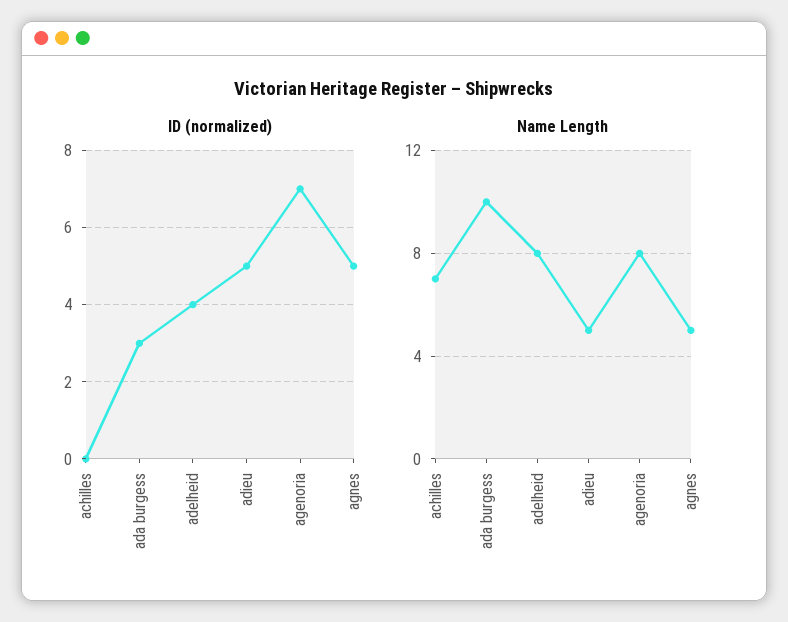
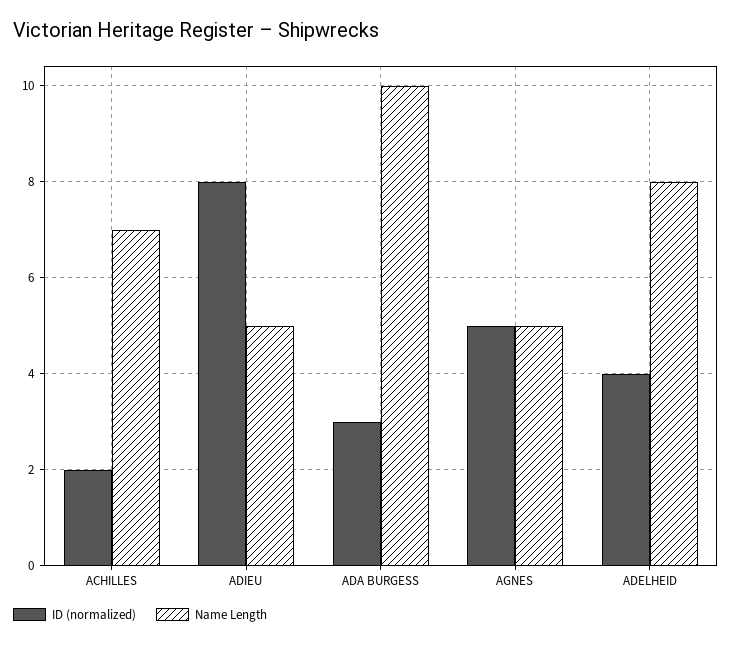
ID (normalized), achilles: 0 -> 2
ID (normalized), adieu: 5 -> 8
ID (normalized), agenoria: 7 -> none
Name Length, agenoria: 8 -> none

